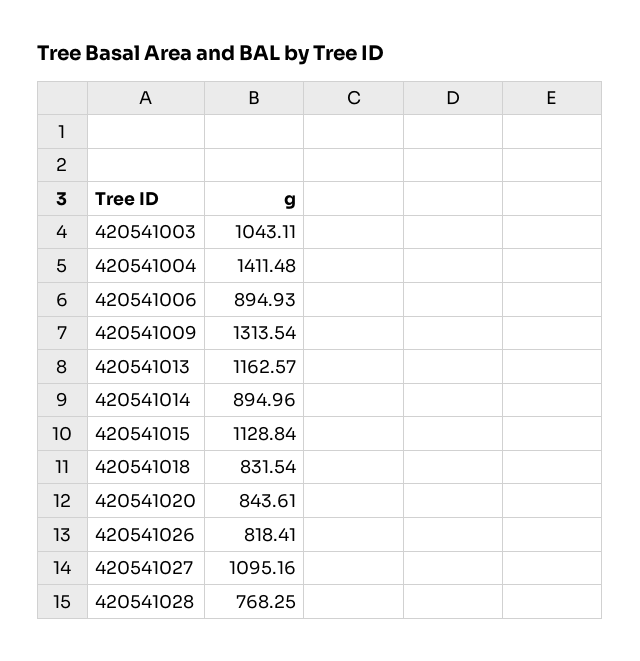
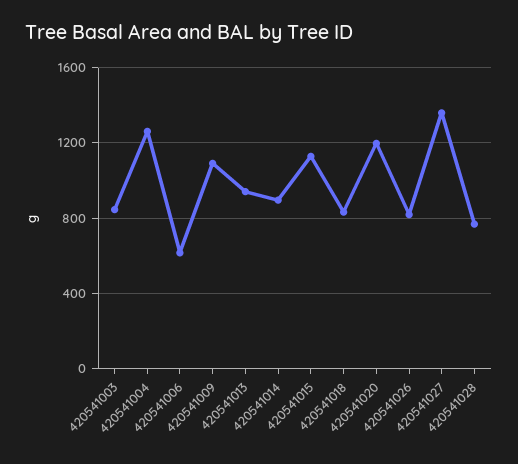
420541003: 1043.11 -> 850
420541004: 1411.48 -> 1250
420541006: 894.93 -> 600
420541009: 1313.54 -> 1100
420541013: 1162.57 -> 950
420541020: 843.61 -> 1200
420541027: 1095.16 -> 1350

